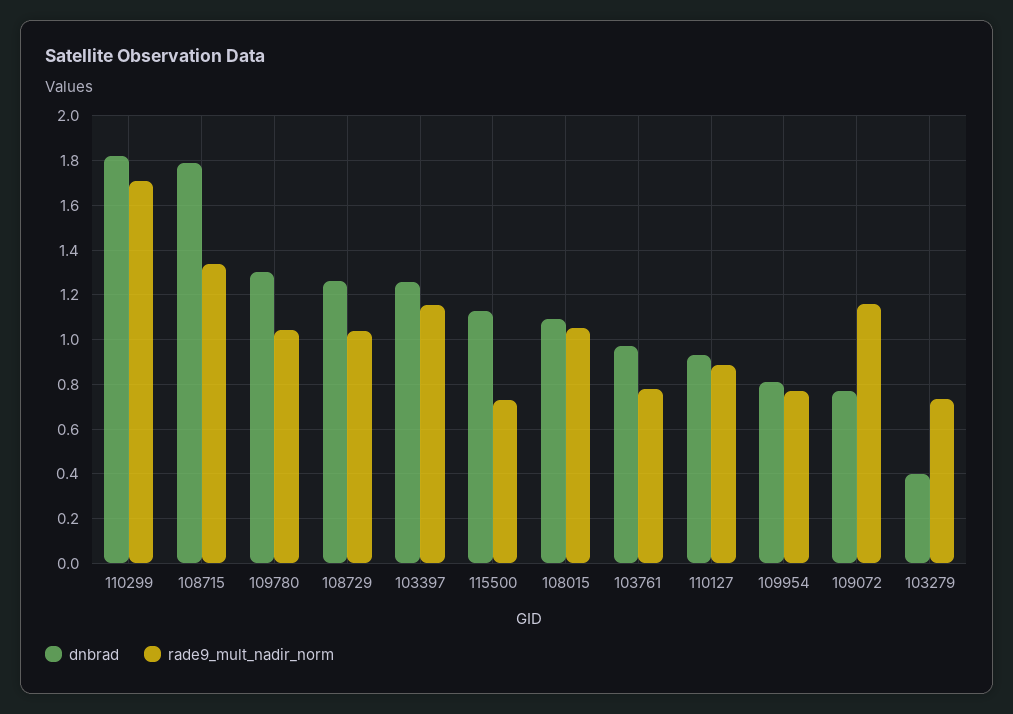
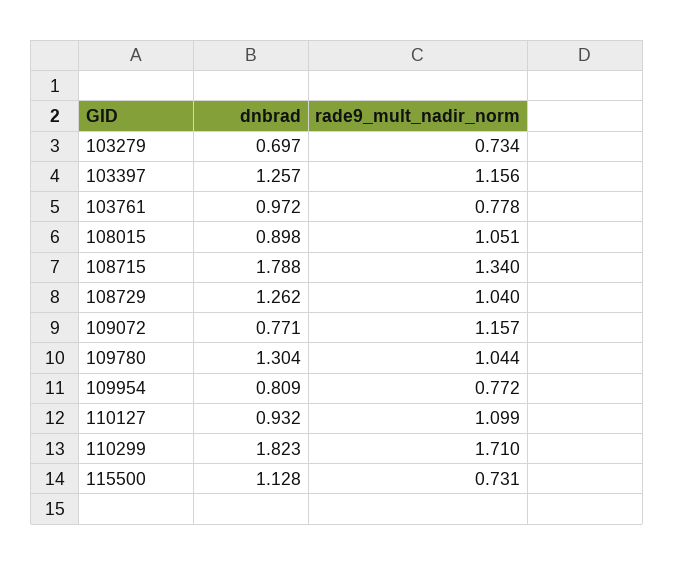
dnbrad, 108015: 1.1 -> 0.898
rade9_mult_nadir_norm, 110127: 0.9 -> 1.099
dnbrad, 103279: 0.4 -> 0.697

